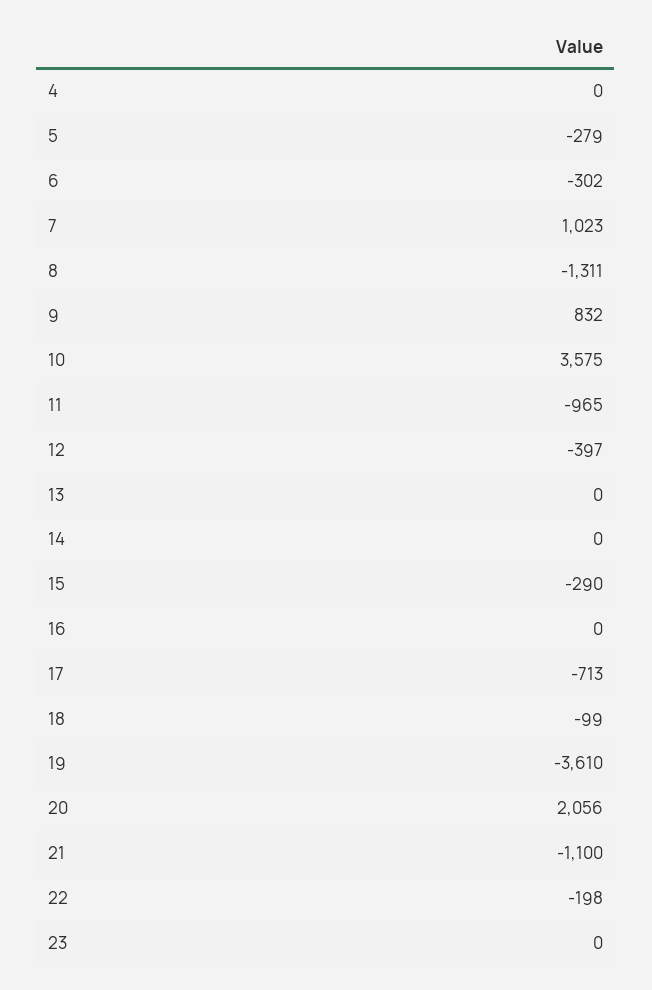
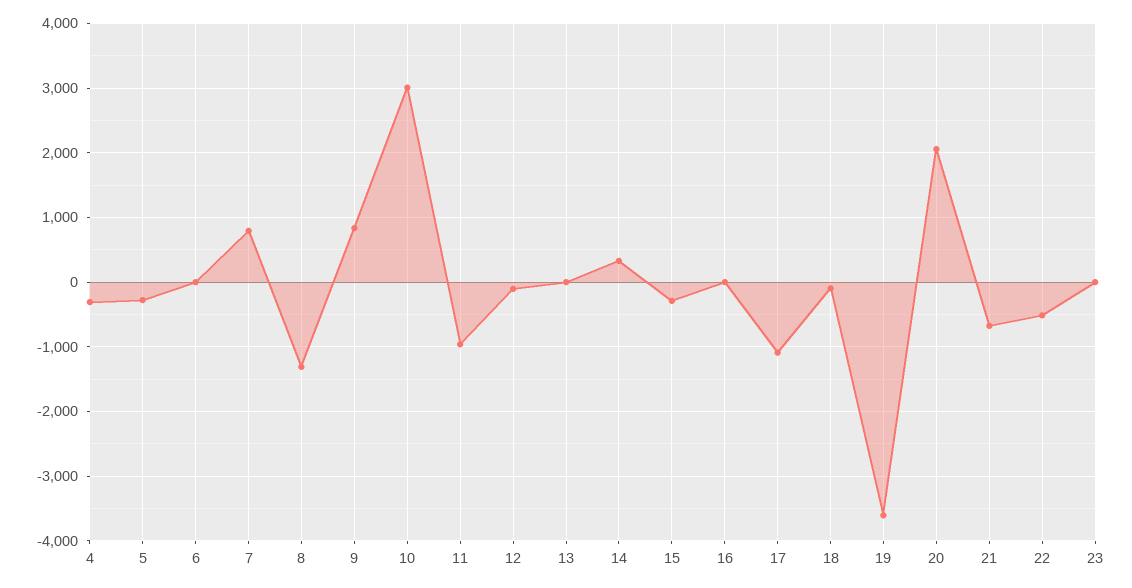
4: 0 -> -300
6: -302 -> 0
7: 1023 -> 800
10: 3575 -> 3000
12: -397 -> -100
14: 0 -> 300
17: -713 -> -1100
21: -1100 -> -700
22: -198 -> -500

